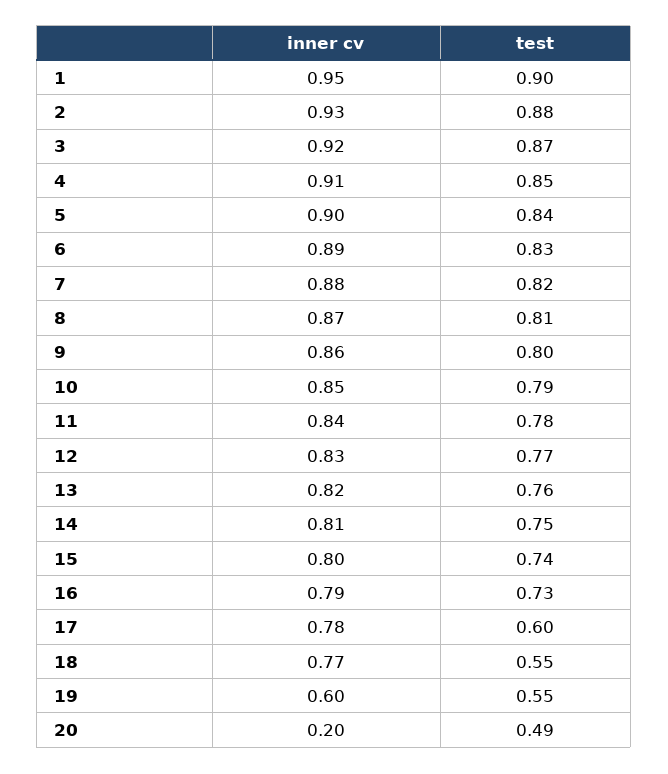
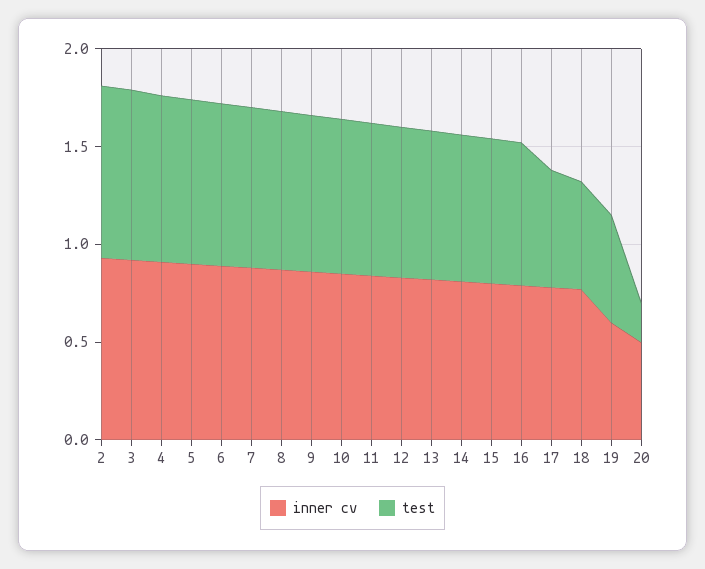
inner cv, 1: 0.95 -> none
test, 1: 0.9 -> none
inner cv, 20: 0.2 -> 0.5
test, 20: 0.49 -> 0.2

